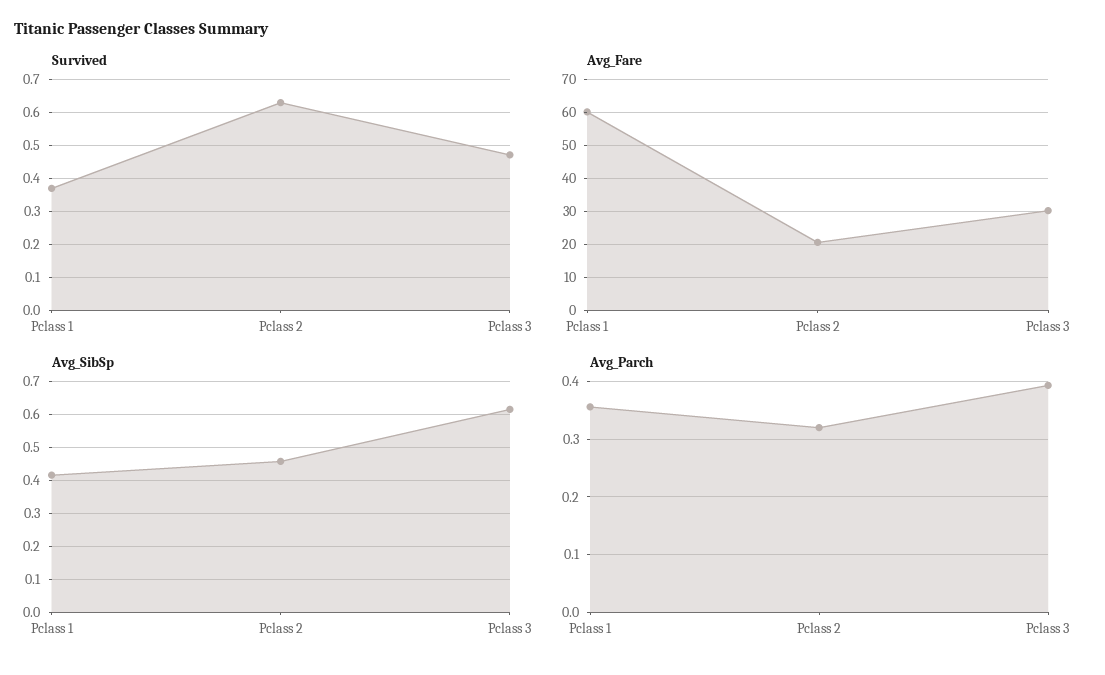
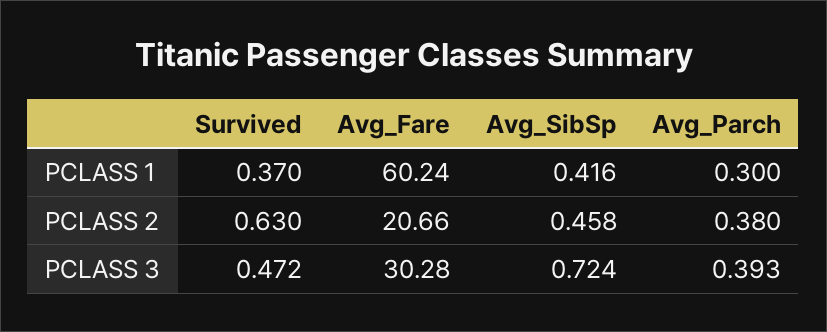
Avg_SibSp, Pclass 3: 0.62 -> 0.724
Avg_Parch, Pclass 1: 0.36 -> 0.3
Avg_Parch, Pclass 2: 0.32 -> 0.38

